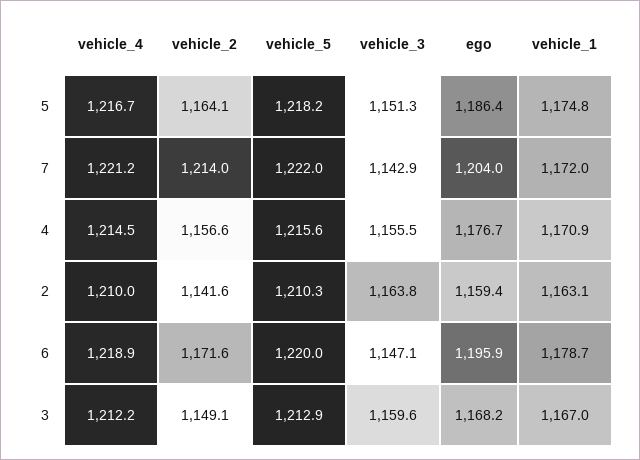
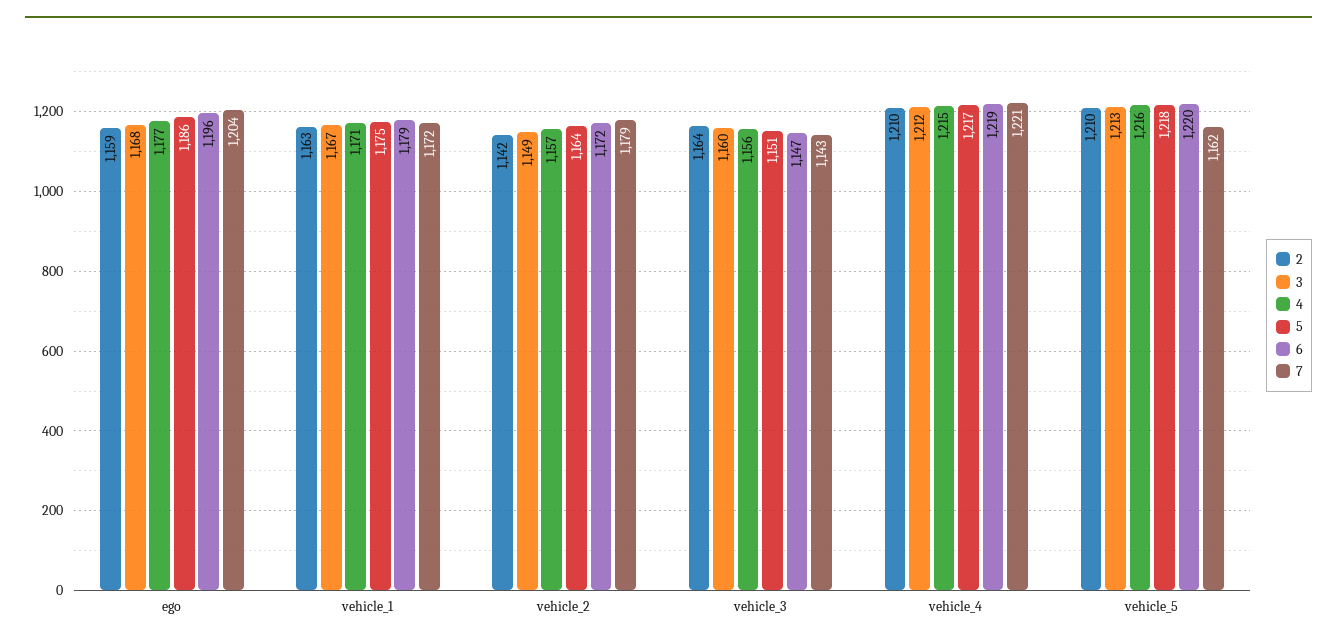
7, vehicle_2: 1214 -> 1179
7, vehicle_5: 1222 -> 1162

